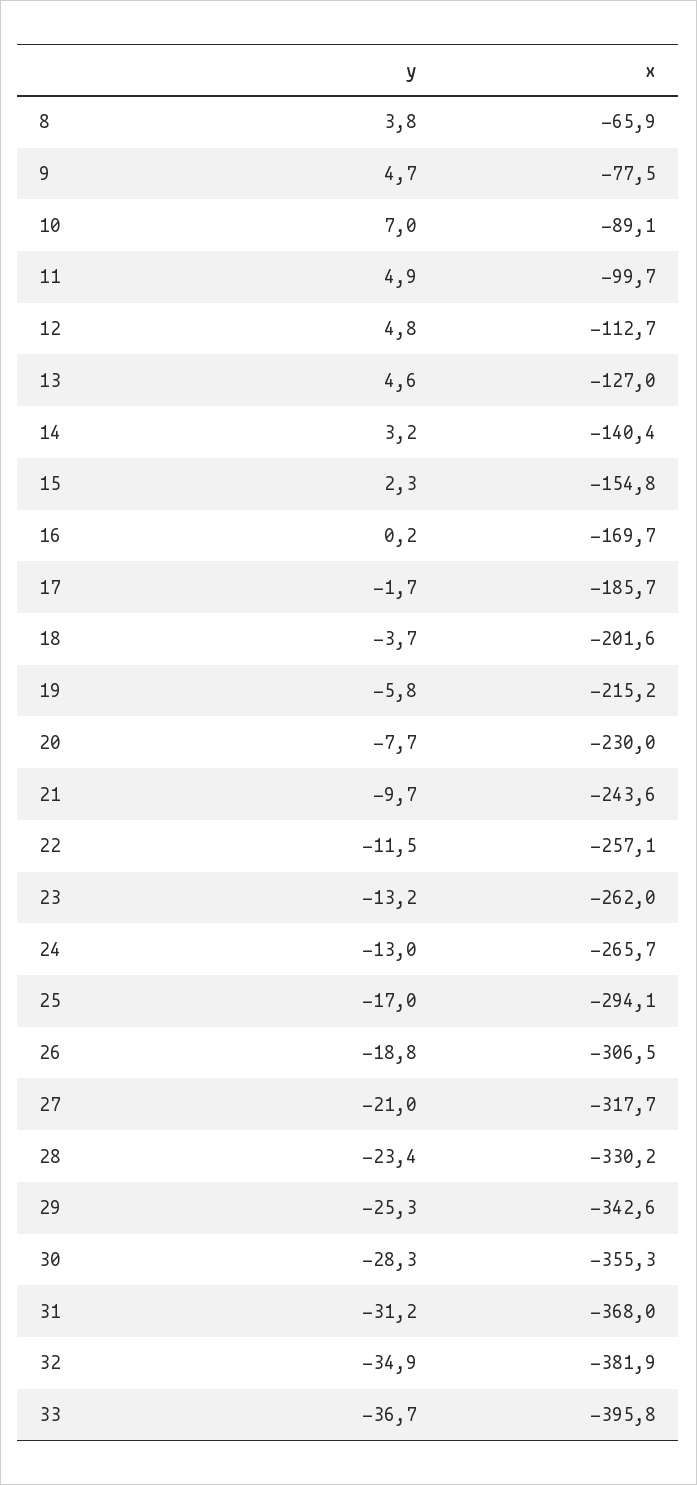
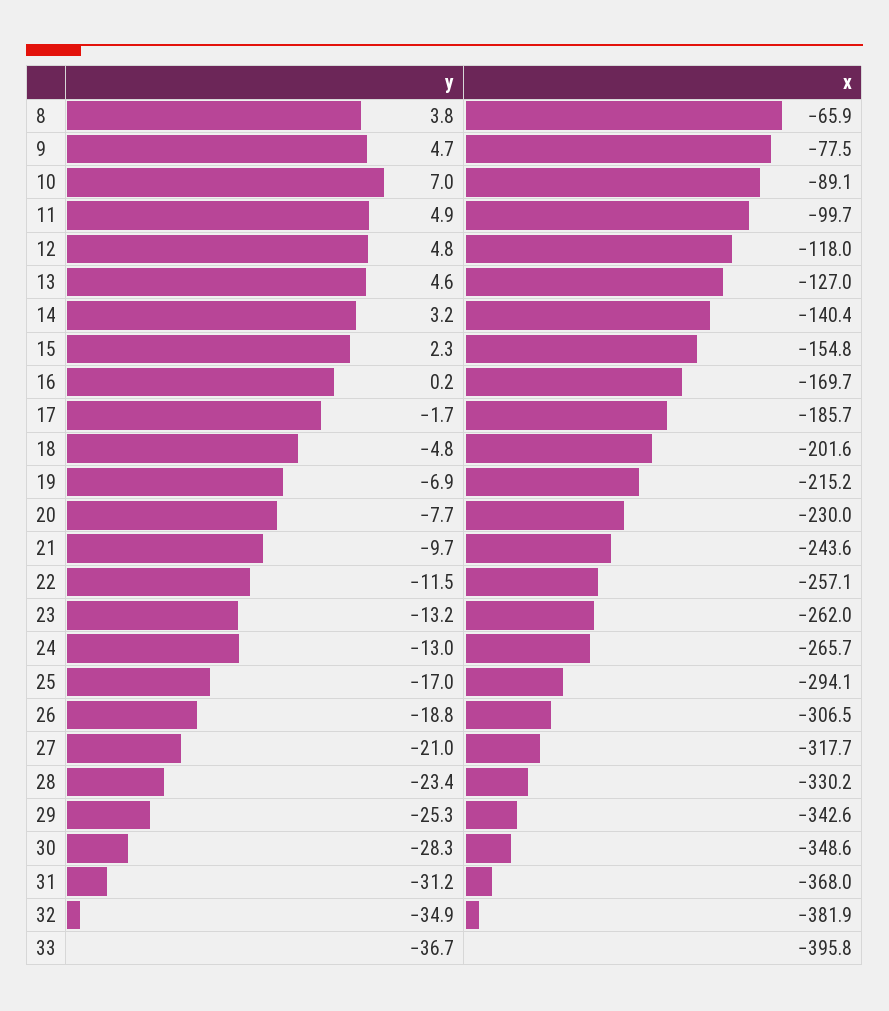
x, 12: -112.7 -> -118
y, 18: -3.7 -> -4.8
y, 19: -5.8 -> -6.9
x, 30: -355.3 -> -348.6

